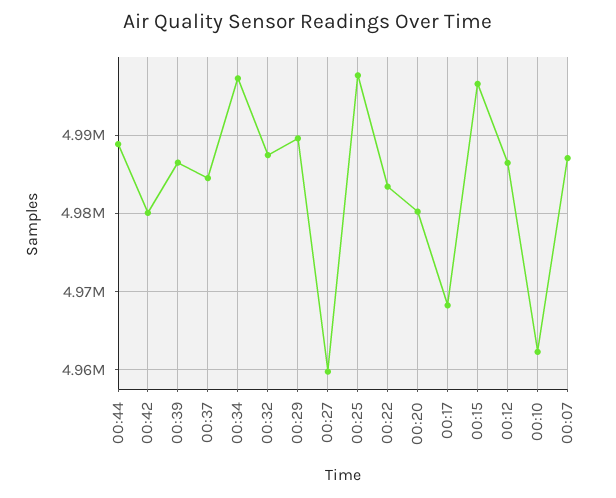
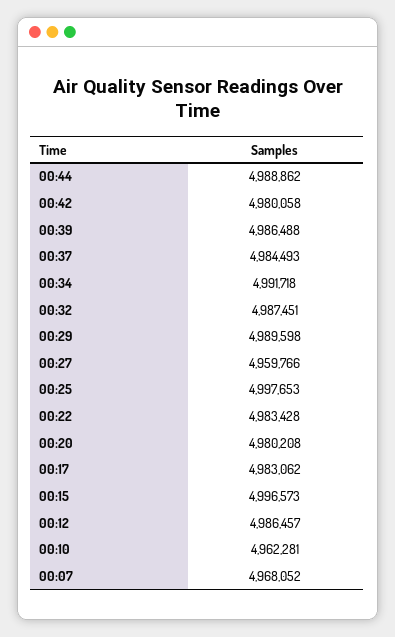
00:34: 4997000 -> 4991718
00:17: 4968000 -> 4983062
00:07: 4987000 -> 4968052

